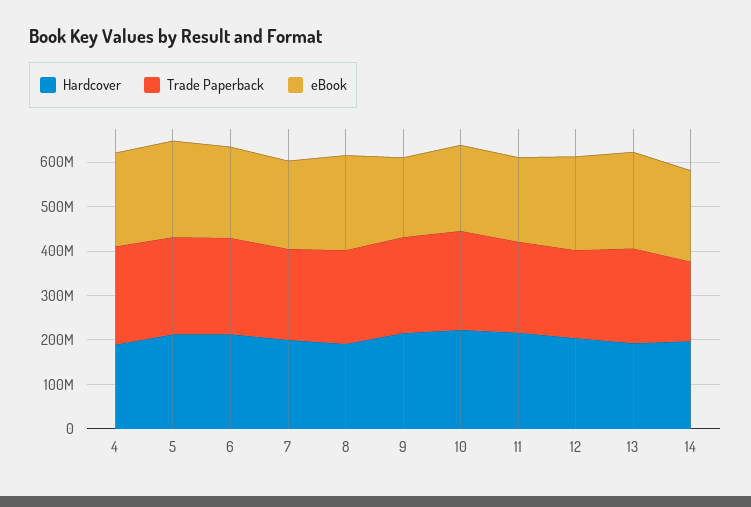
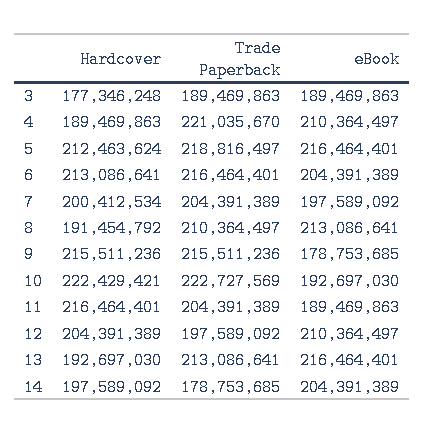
Hardcover, 3: none -> 177346248
Trade Paperback, 3: none -> 189469863
eBook, 3: none -> 189469863

